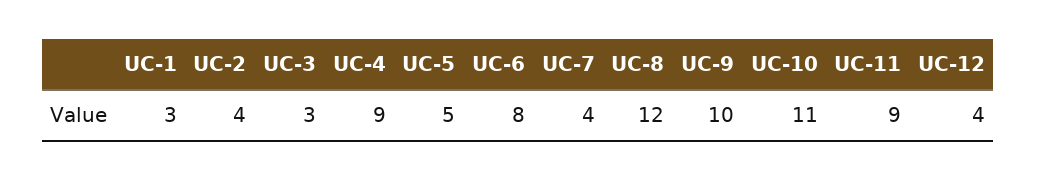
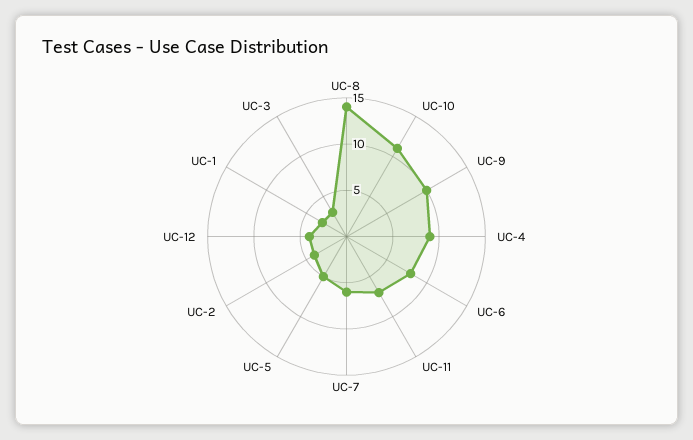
UC-7: 4 -> 6
UC-8: 12 -> 14
UC-11: 9 -> 7

